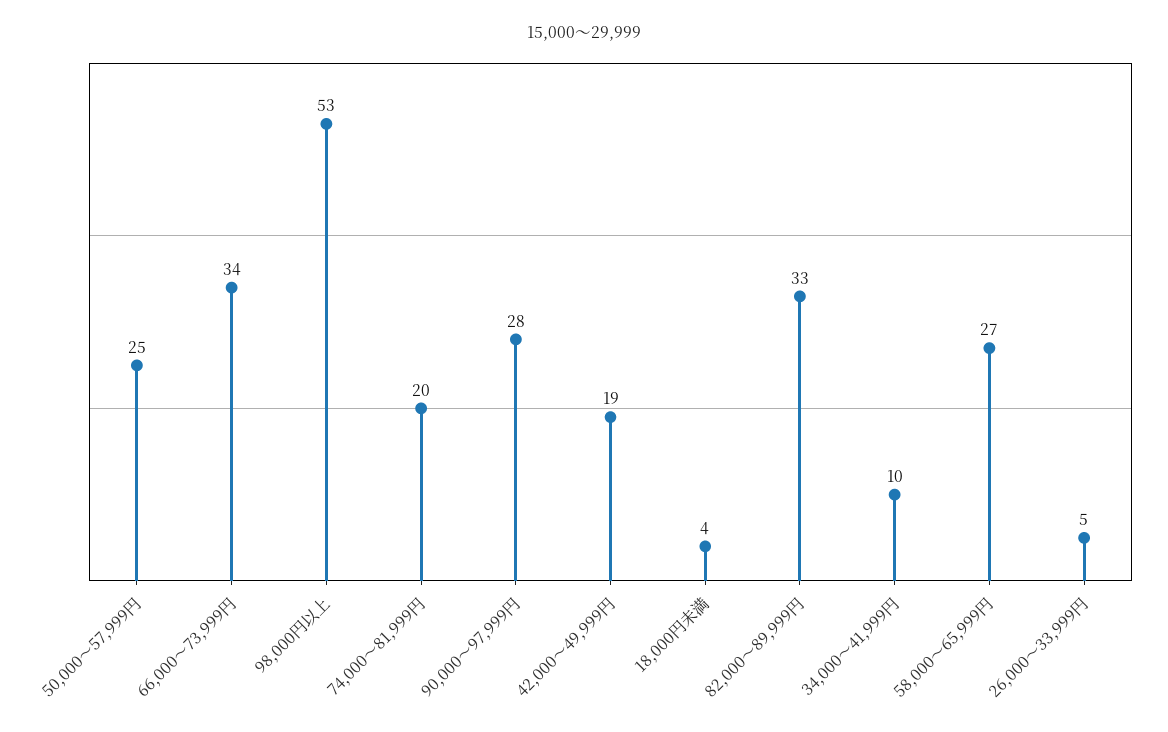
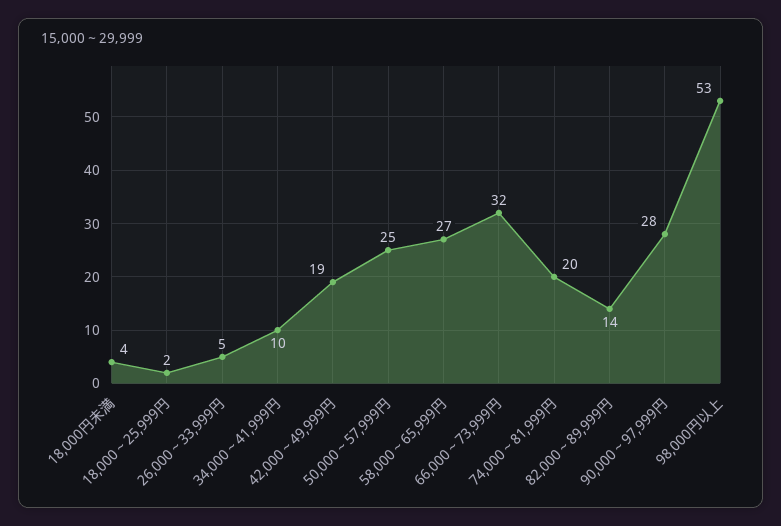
66,000～73,999円: 34 -> 32
82,000～89,999円: 33 -> 14
18,000～25,999円: none -> 2

